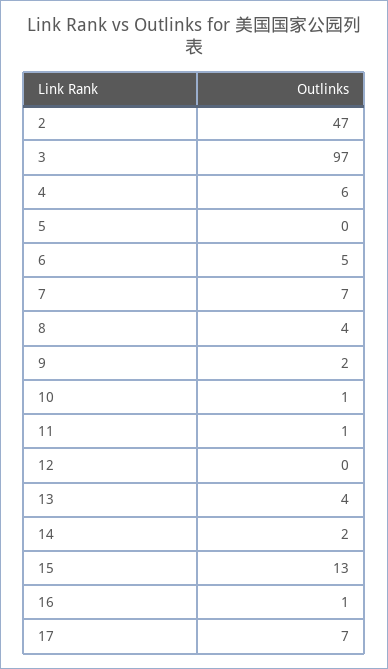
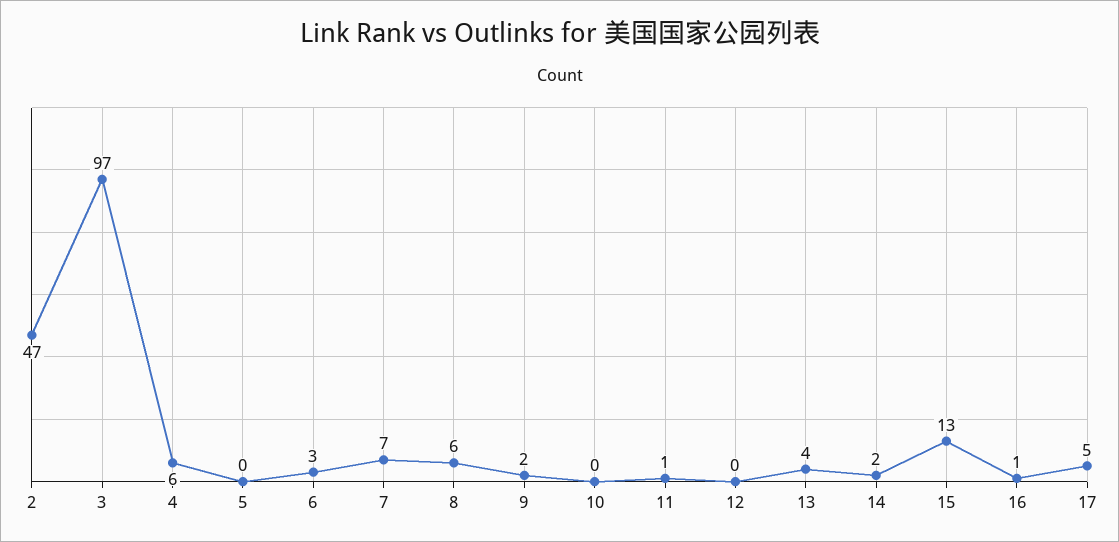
6: 5 -> 3
8: 4 -> 6
10: 1 -> 0
17: 7 -> 5

